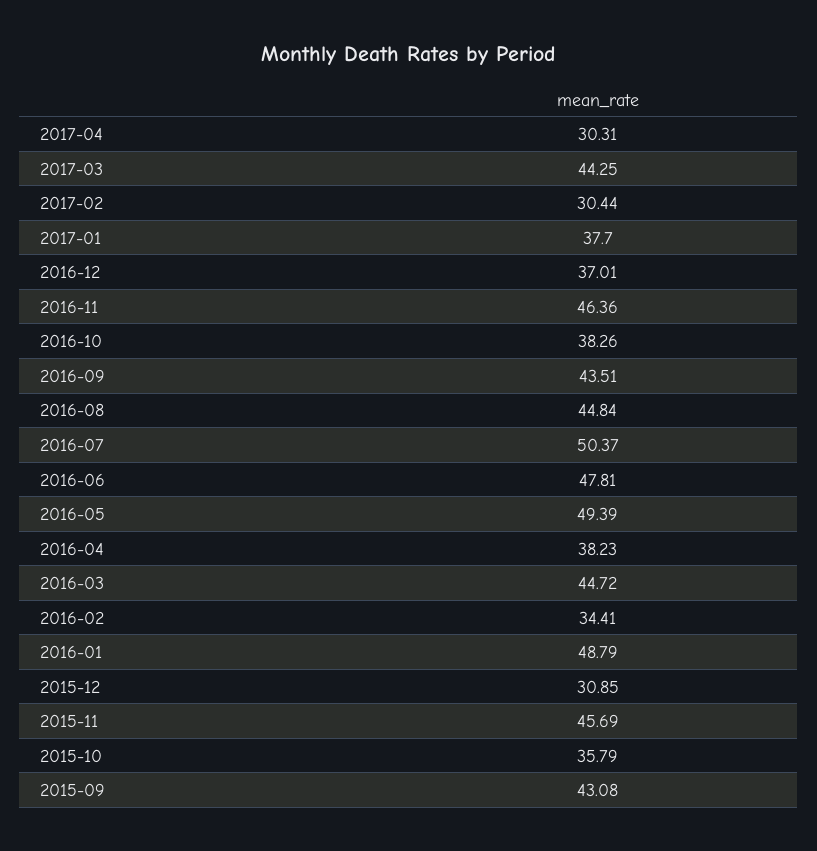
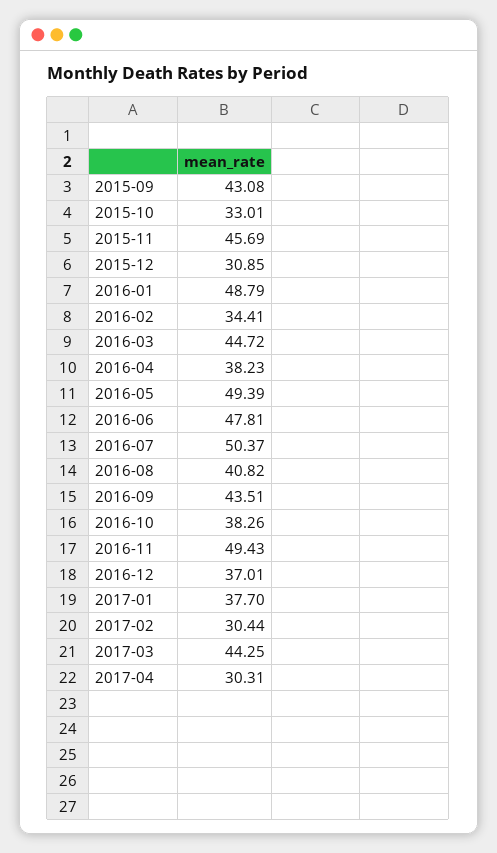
2016-11: 46.36 -> 49.43
2016-08: 44.84 -> 40.82
2015-10: 35.79 -> 33.01

